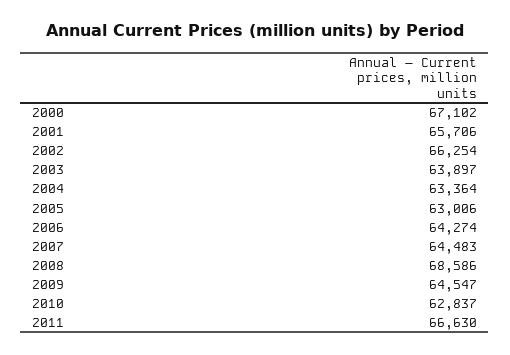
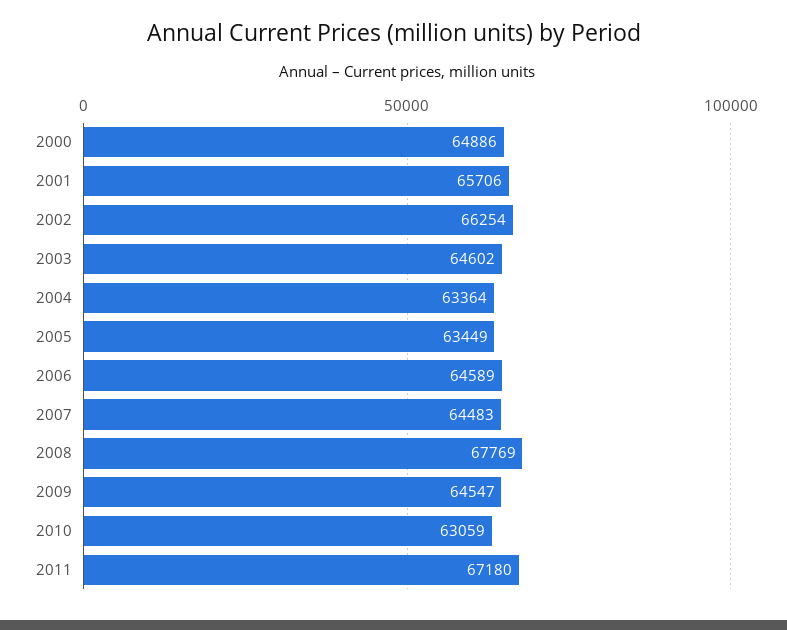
2000: 67102 -> 64886
2003: 63897 -> 64602
2005: 63006 -> 63449
2006: 64274 -> 64589
2008: 68586 -> 67769
2010: 62837 -> 63059
2011: 66630 -> 67180

